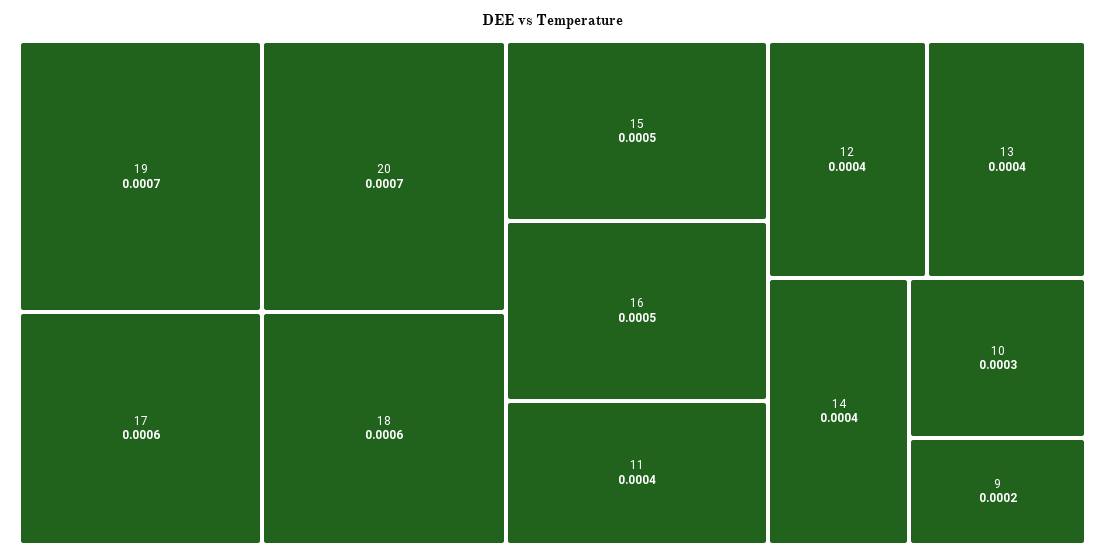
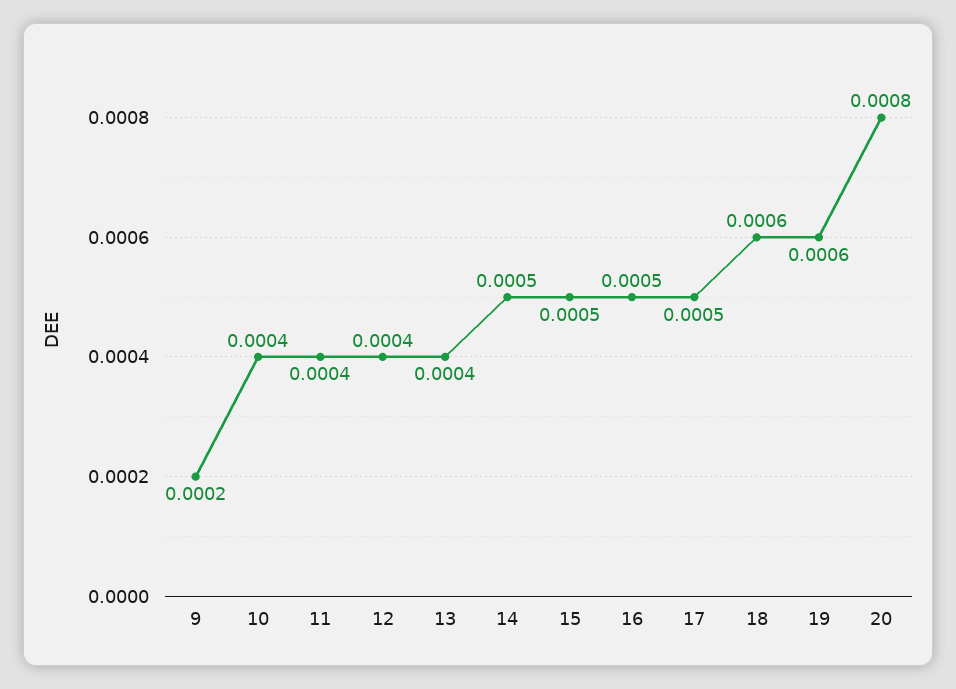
19: 0.0007 -> 0.0006
20: 0.0007 -> 0.0008
17: 0.0006 -> 0.0005
14: 0.0004 -> 0.0005
10: 0.0003 -> 0.0004

